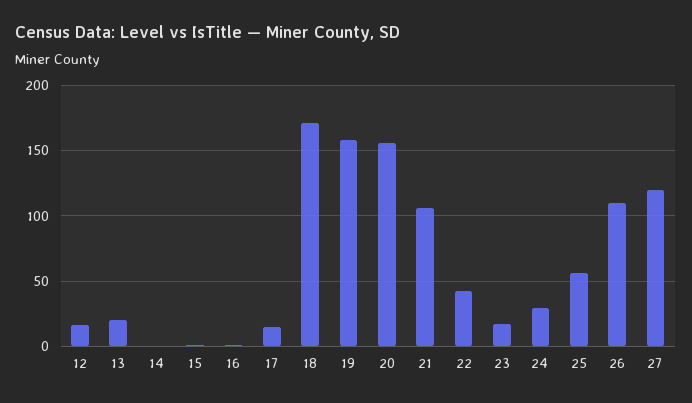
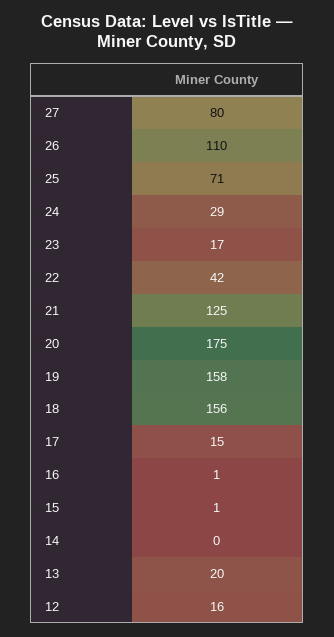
18: 170 -> 156
20: 155 -> 175
21: 105 -> 125
25: 55 -> 71
27: 120 -> 80

